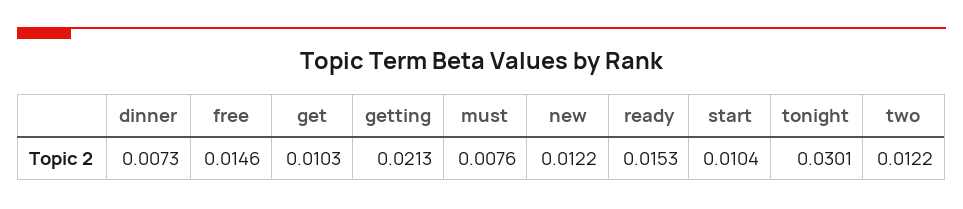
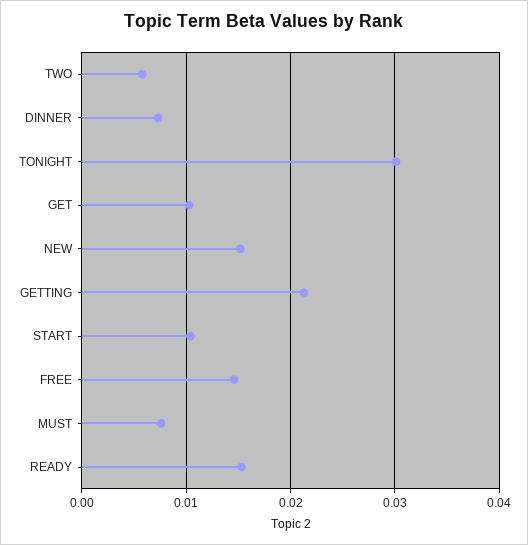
new: 0.0122 -> 0.015
two: 0.0122 -> 0.006

